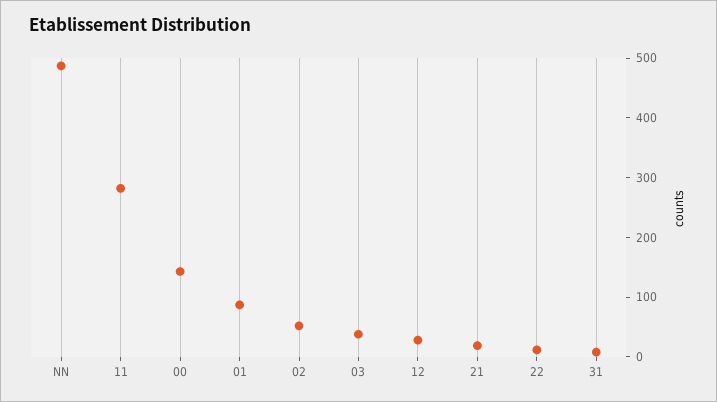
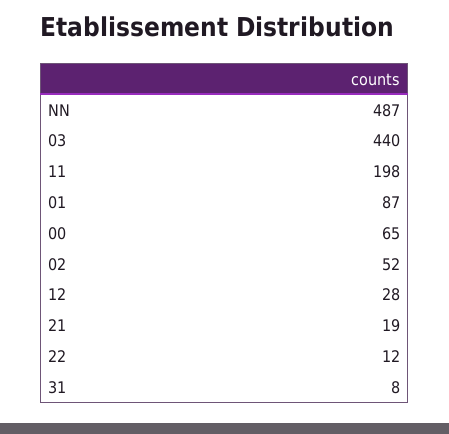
11: 280 -> 198
00: 140 -> 65
03: 40 -> 440

